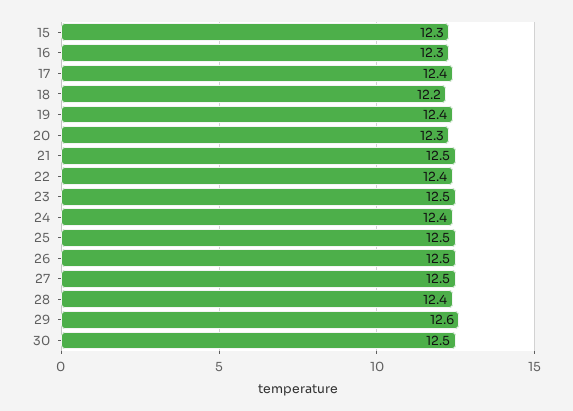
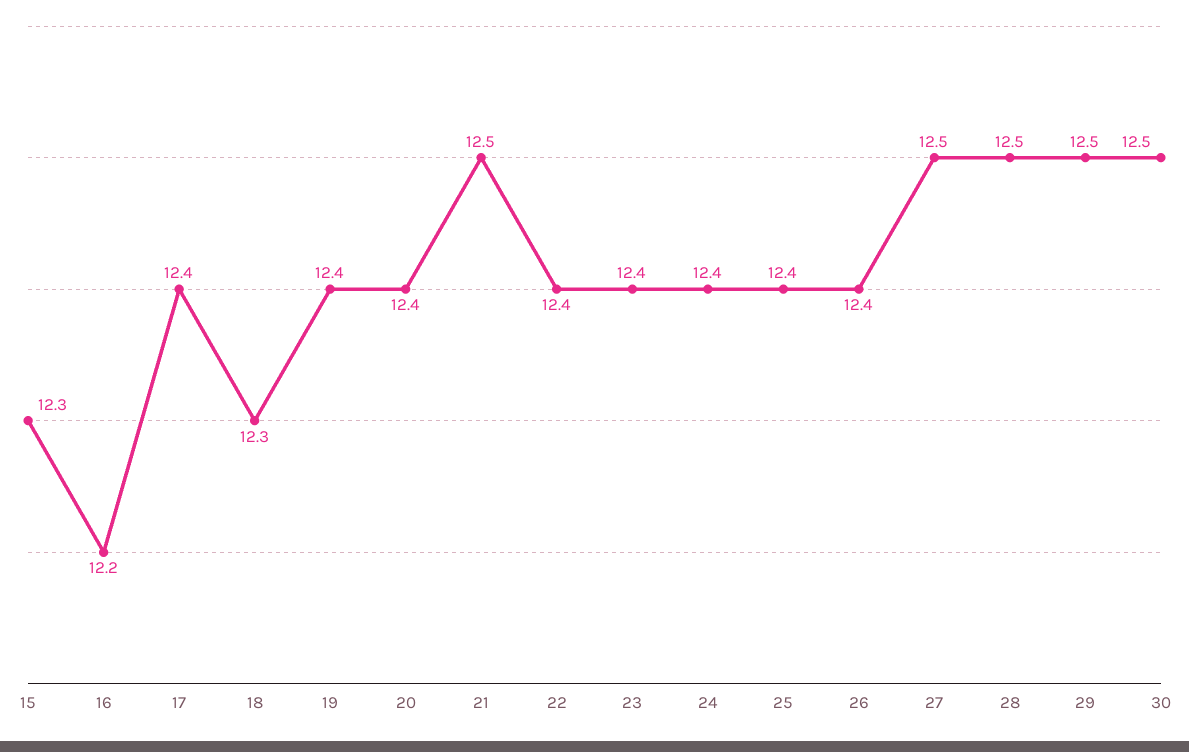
16: 12.3 -> 12.2
18: 12.2 -> 12.3
20: 12.3 -> 12.4
23: 12.5 -> 12.4
25: 12.5 -> 12.4
26: 12.5 -> 12.4
28: 12.4 -> 12.5
29: 12.6 -> 12.5

